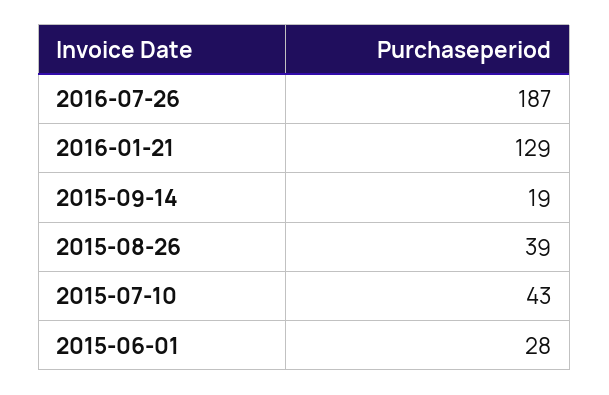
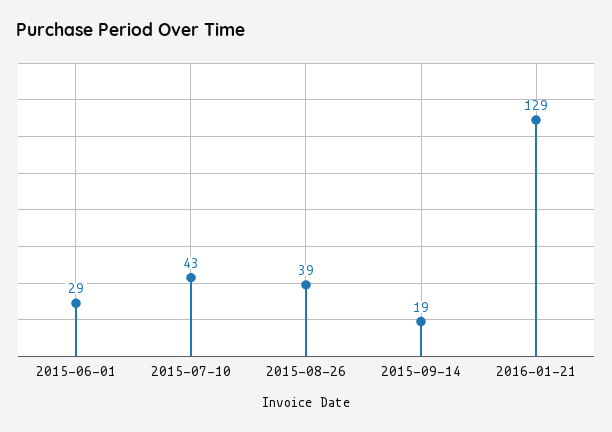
2016-07-26: 187 -> none
2015-06-01: 28 -> 29

